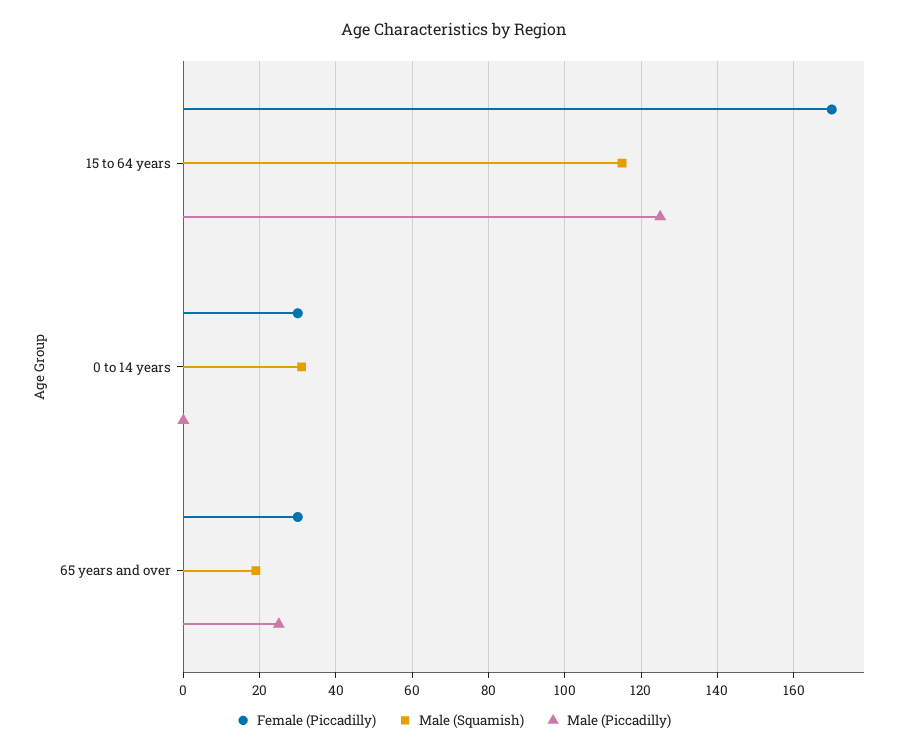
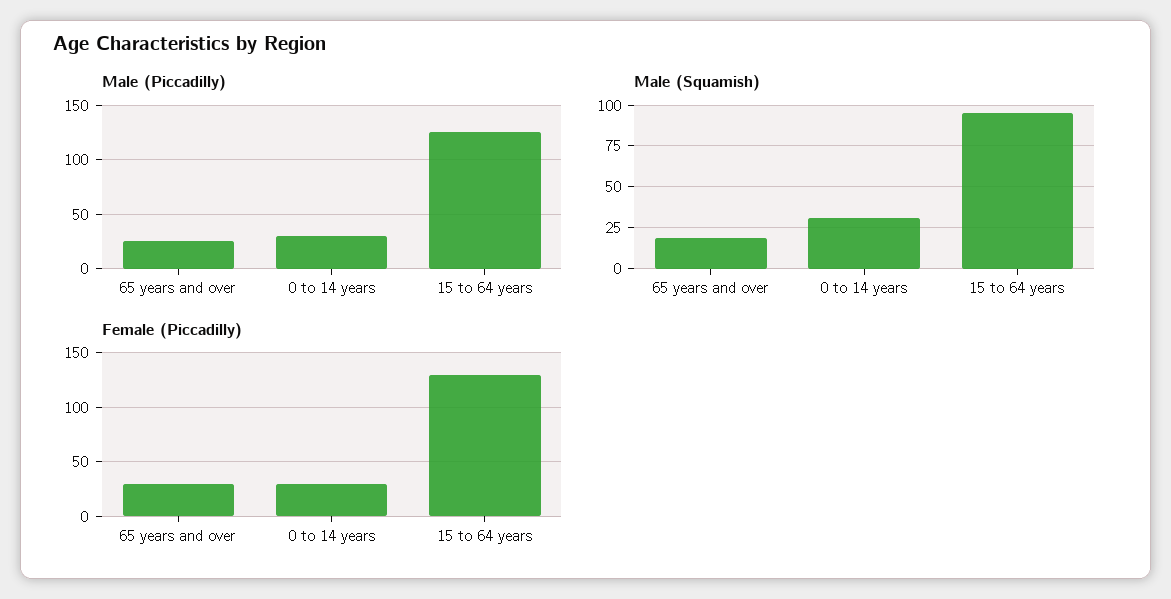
Female (Piccadilly), 15 to 64 years: 170 -> 130
Male (Squamish), 15 to 64 years: 115 -> 95
Male (Piccadilly), 0 to 14 years: 0 -> 30

